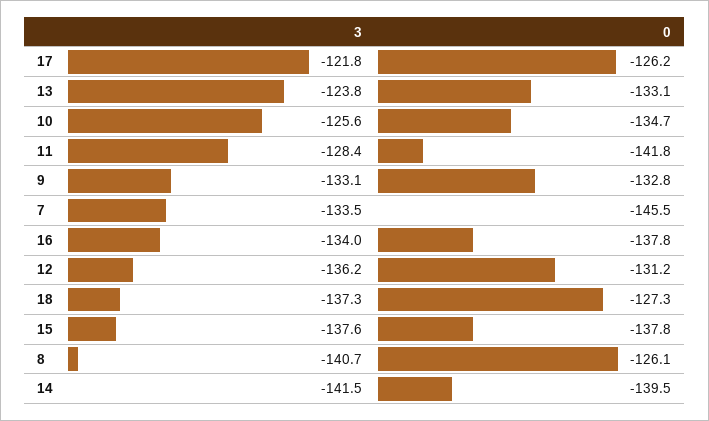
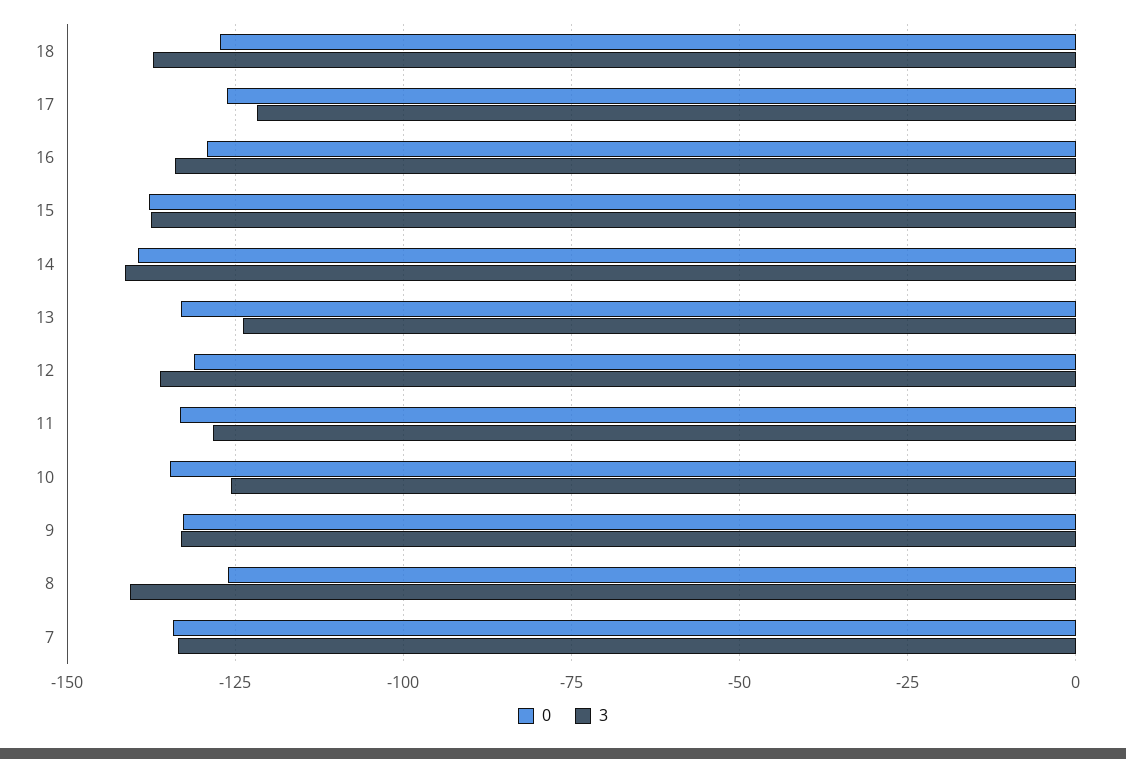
0, 11: -141.8 -> -132.5
0, 7: -145.5 -> -135
0, 16: -137.8 -> -130

